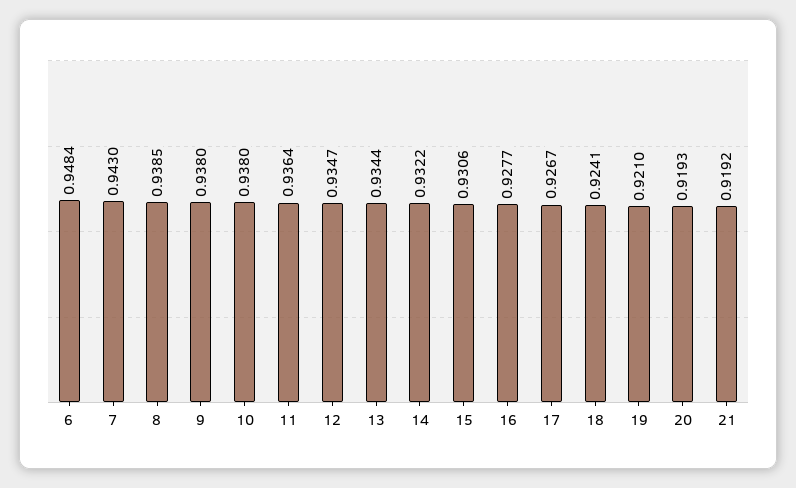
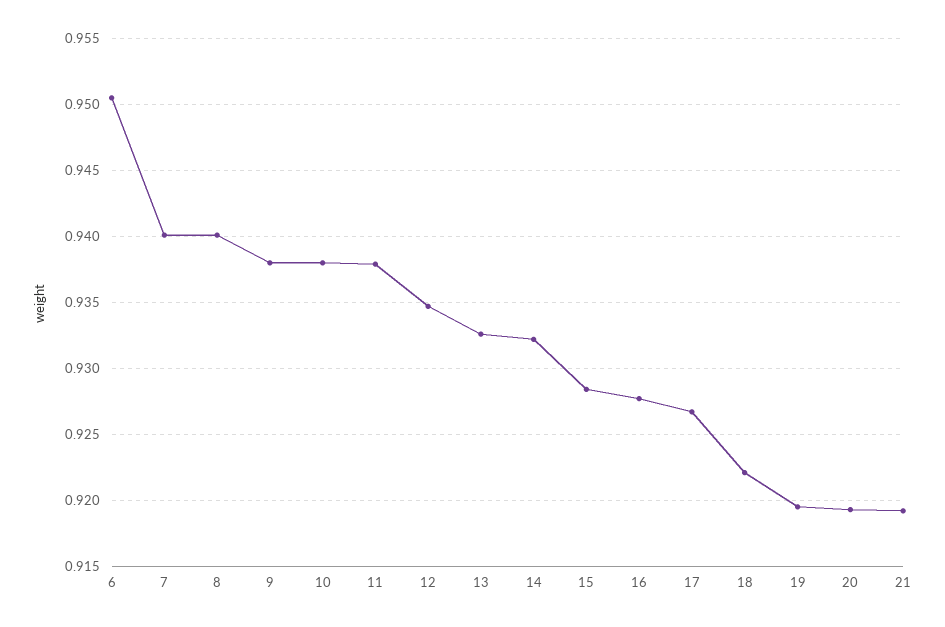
6: 0.9484 -> 0.9505
7: 0.943 -> 0.94
8: 0.9385 -> 0.94
11: 0.9364 -> 0.938
13: 0.9344 -> 0.9325
15: 0.9306 -> 0.9285
18: 0.9241 -> 0.922
19: 0.921 -> 0.9195

